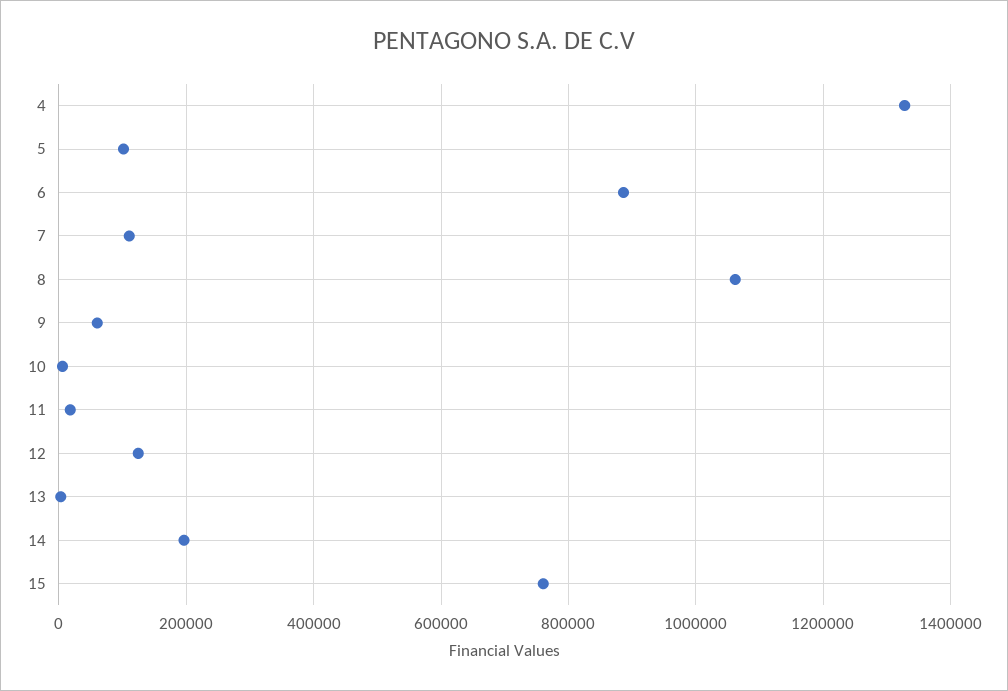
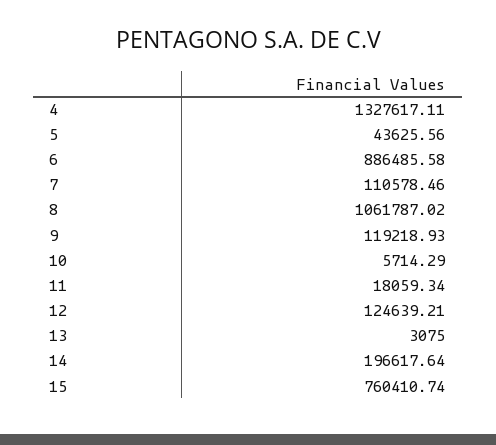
5: 100000 -> 43625.56
9: 60000 -> 119218.93

